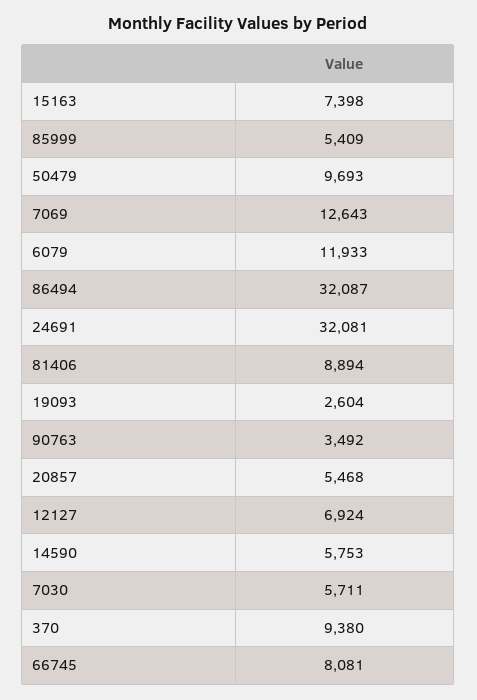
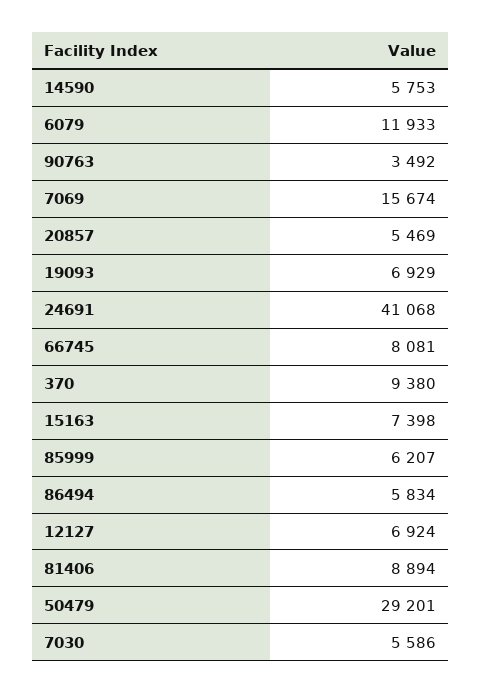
85999: 5409 -> 6207
50479: 9693 -> 29201
7069: 12643 -> 15674
86494: 32087 -> 5834
24691: 32081 -> 41068
19093: 2604 -> 6929
20857: 5468 -> 5469
7030: 5711 -> 5586

